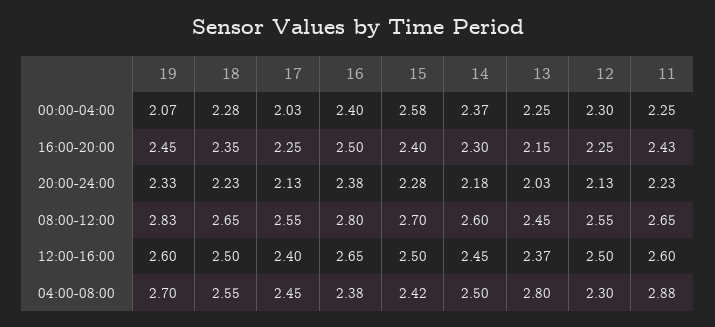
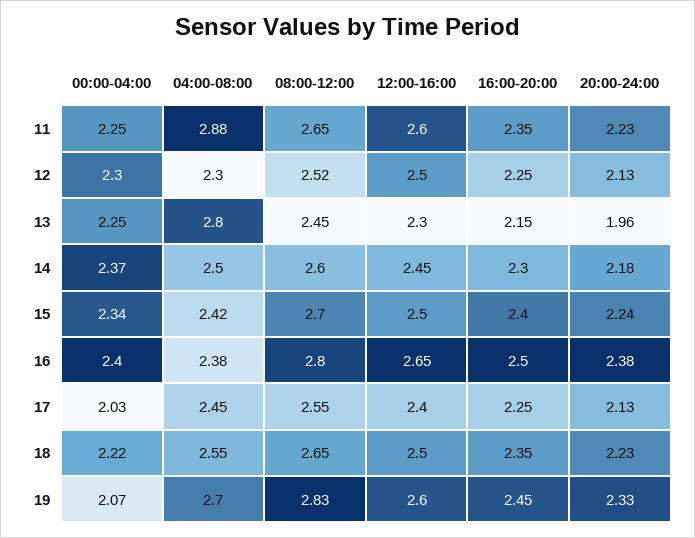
18, 00:00-04:00: 2.28 -> 2.22
15, 00:00-04:00: 2.58 -> 2.34
11, 16:00-20:00: 2.43 -> 2.35
15, 20:00-24:00: 2.28 -> 2.24
13, 20:00-24:00: 2.03 -> 1.96
12, 08:00-12:00: 2.55 -> 2.52
13, 12:00-16:00: 2.37 -> 2.3

